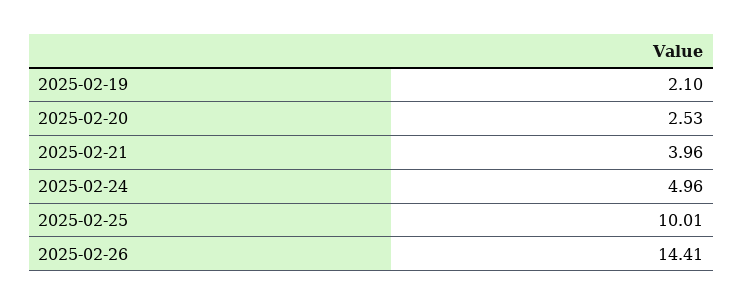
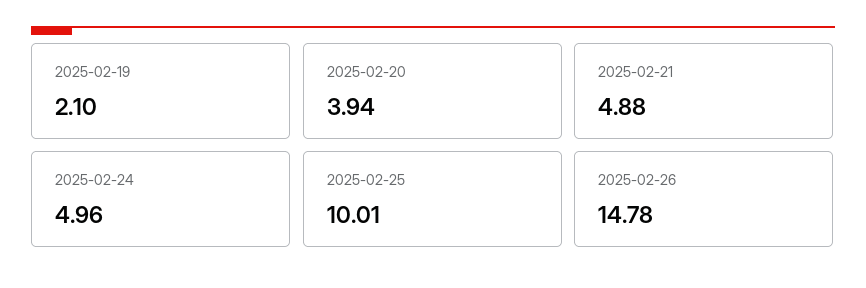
2025-02-20: 2.53 -> 3.94
2025-02-21: 3.96 -> 4.88
2025-02-26: 14.41 -> 14.78

